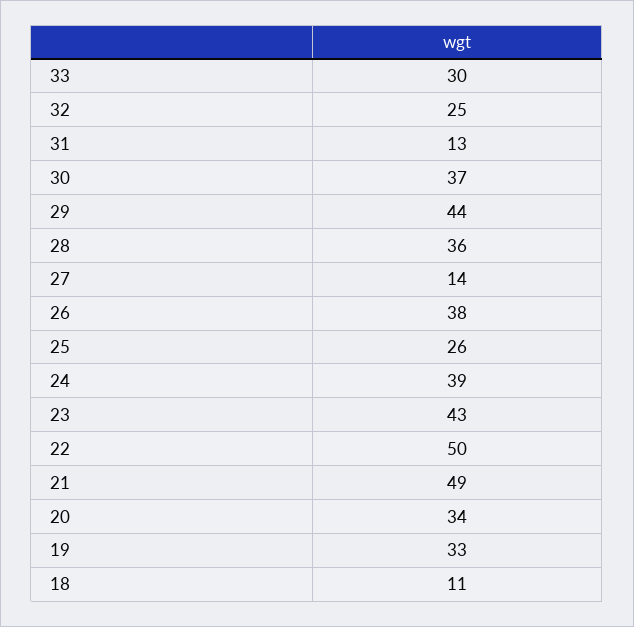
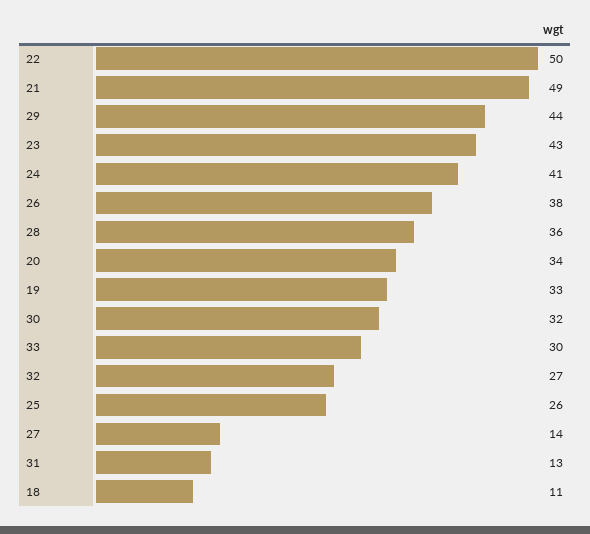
32: 25 -> 27
30: 37 -> 32
24: 39 -> 41

